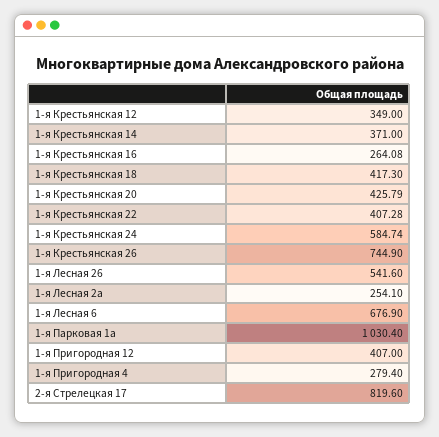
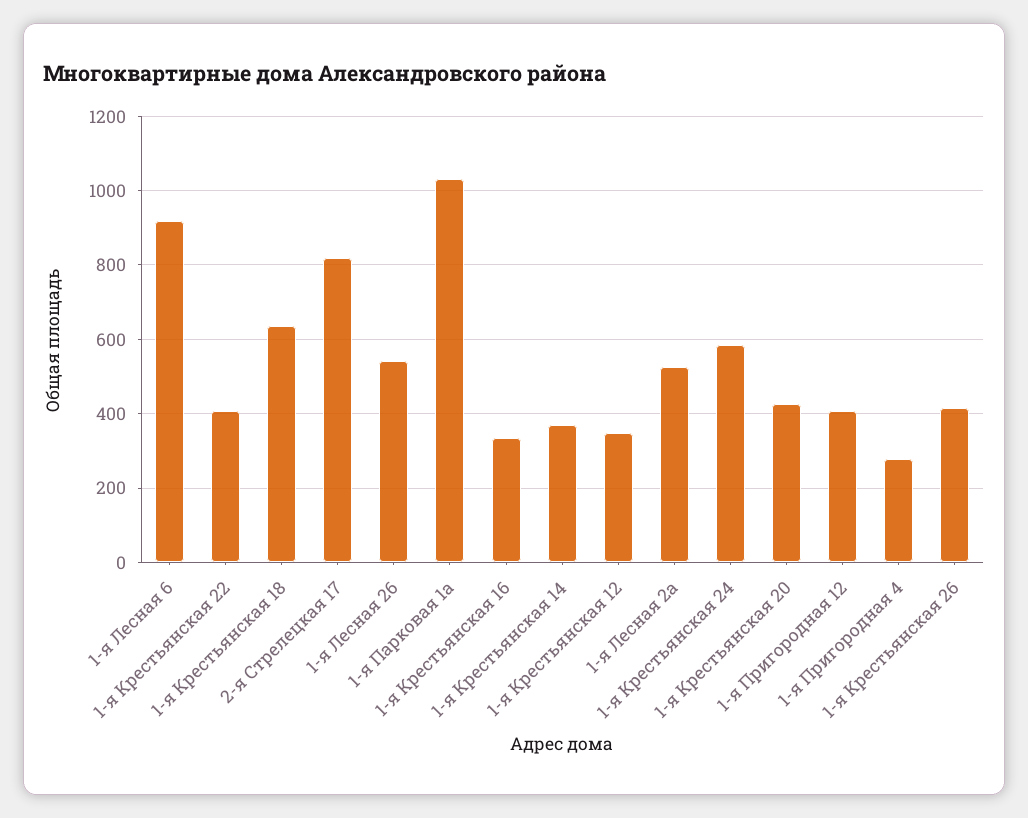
1-я Крестьянская 16: 264.08 -> 340
1-я Крестьянская 18: 417.3 -> 640
1-я Крестьянская 26: 744.9 -> 420
1-я Лесная 2а: 254.1 -> 520
1-я Лесная 6: 676.9 -> 920

